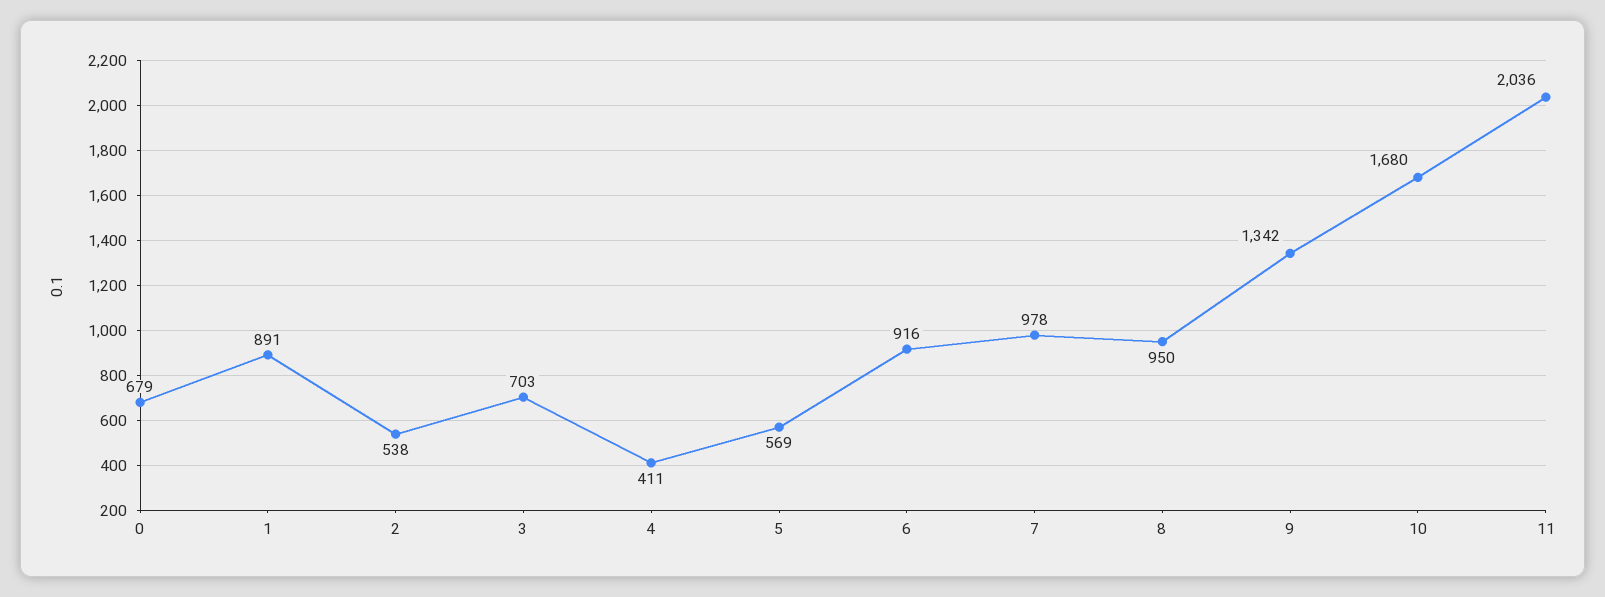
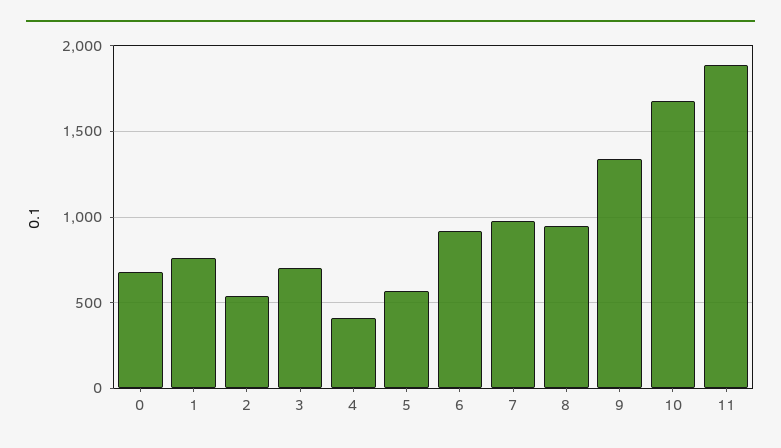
1: 891 -> 750
11: 2036 -> 1900

